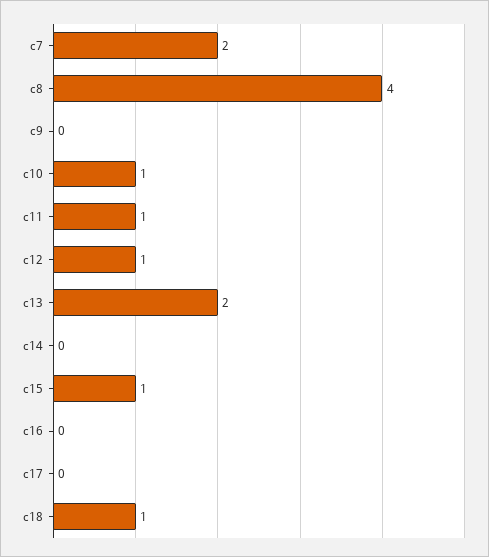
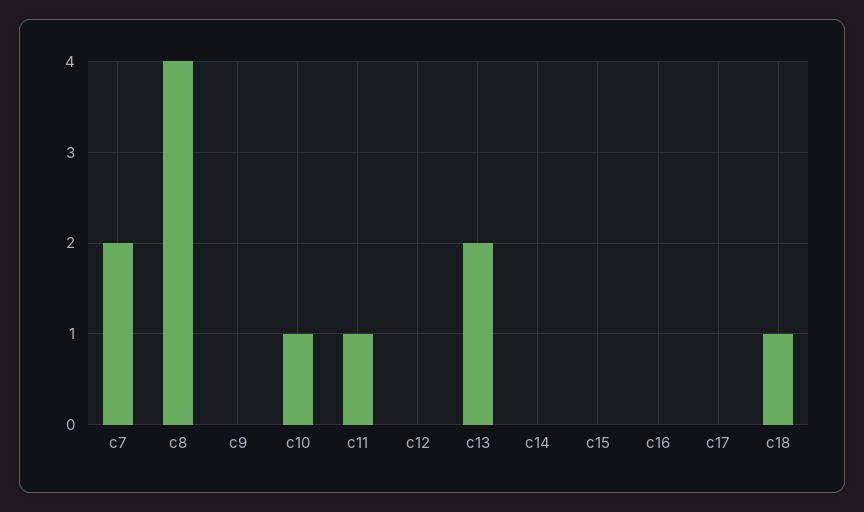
c12: 1 -> 0
c15: 1 -> 0

